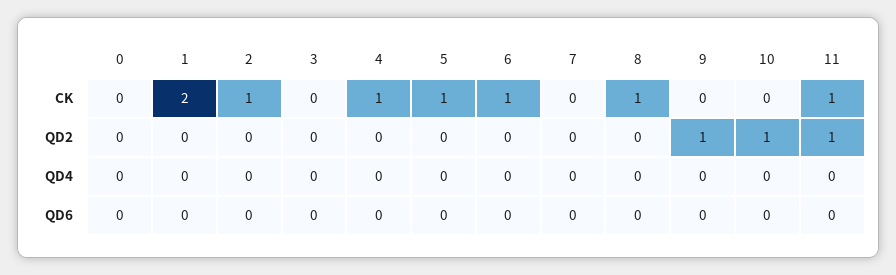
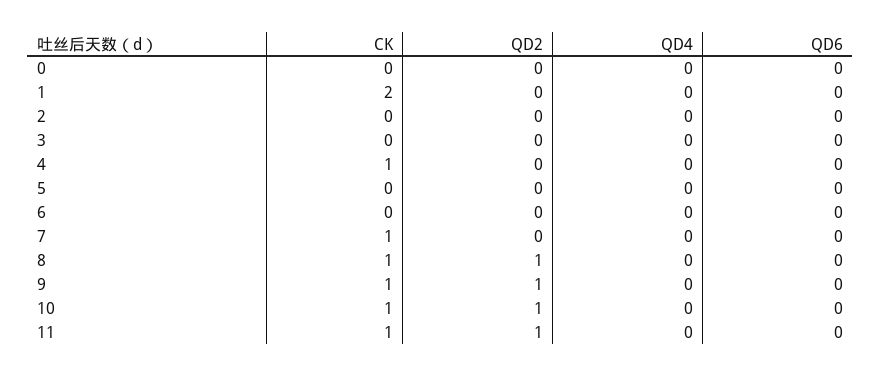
2, CK: 1 -> 0
5, CK: 1 -> 0
6, CK: 1 -> 0
7, CK: 0 -> 1
9, CK: 0 -> 1
10, CK: 0 -> 1
8, QD2: 0 -> 1

